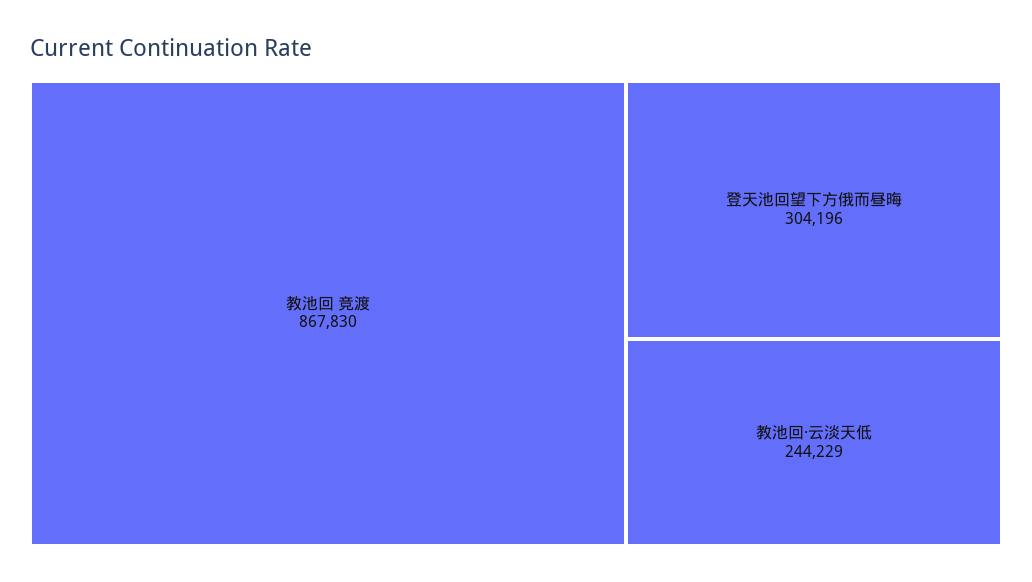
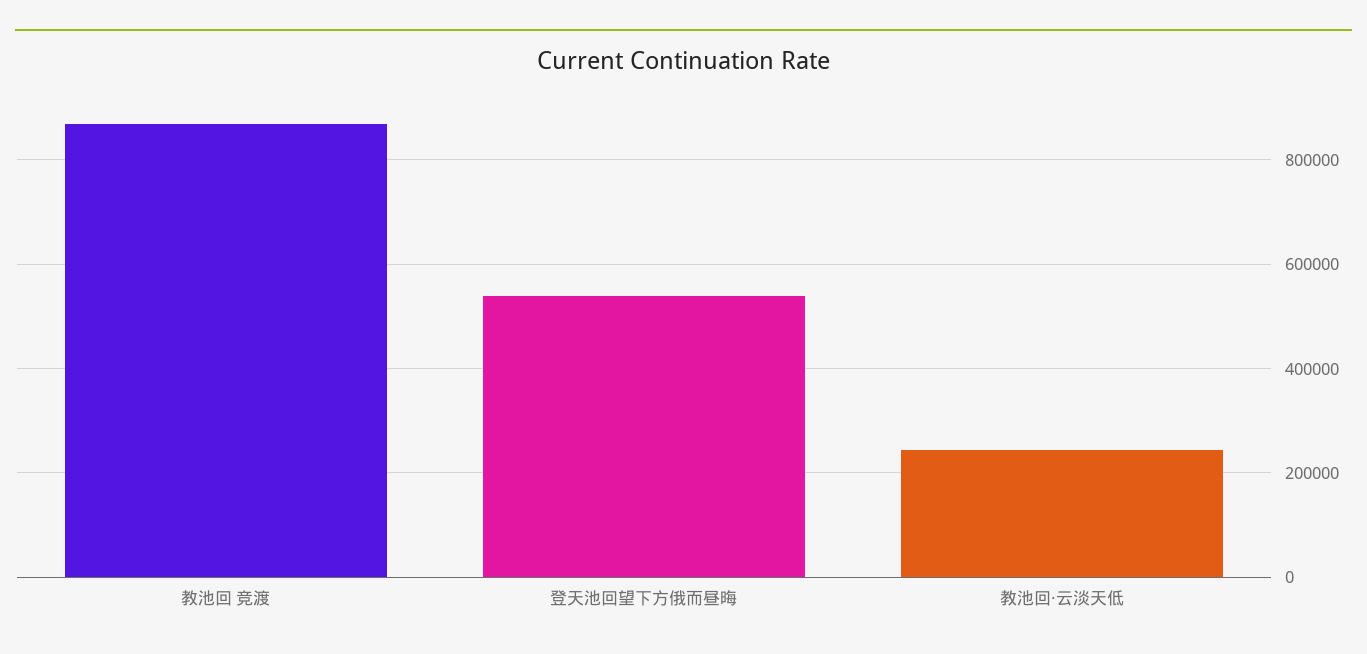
登天池回望下方俄而昼晦: 304196 -> 540000

